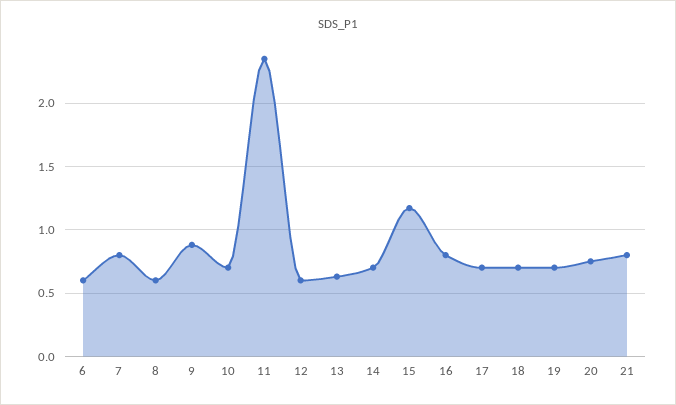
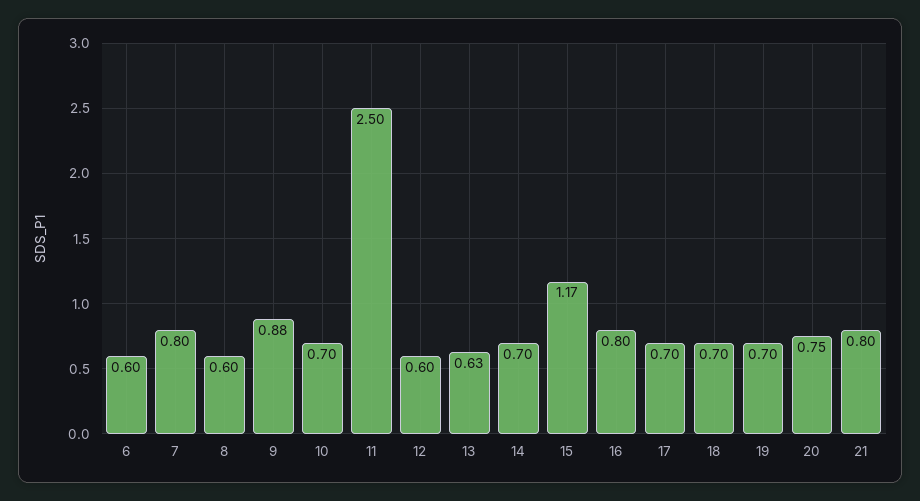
11: 2.35 -> 2.5

